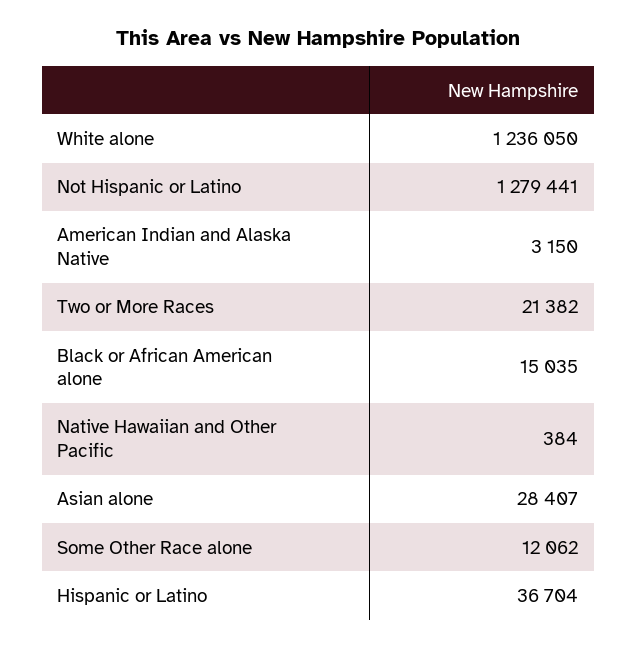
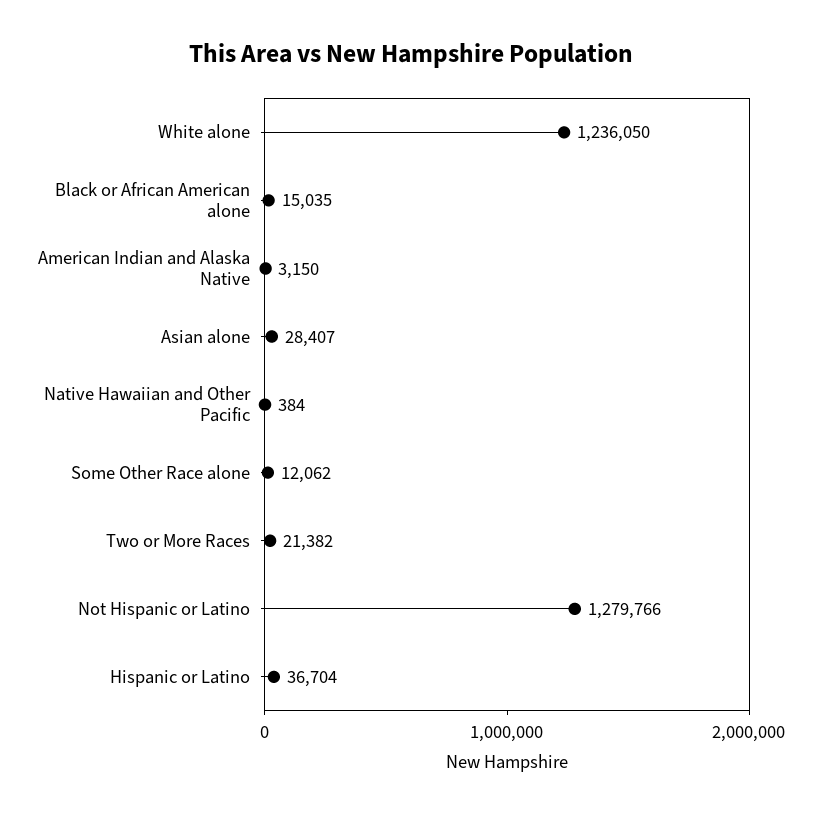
Not Hispanic or Latino: 1279441 -> 1279766

